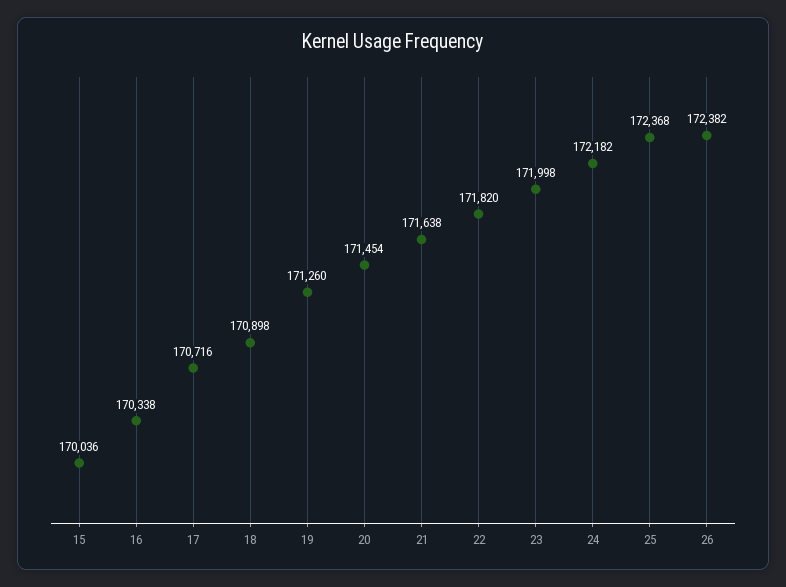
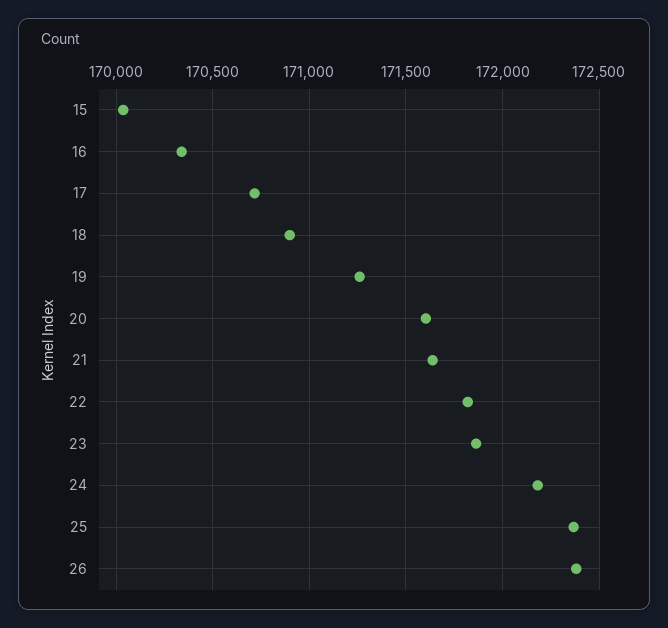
20: 171454 -> 171600
23: 171998 -> 171850

